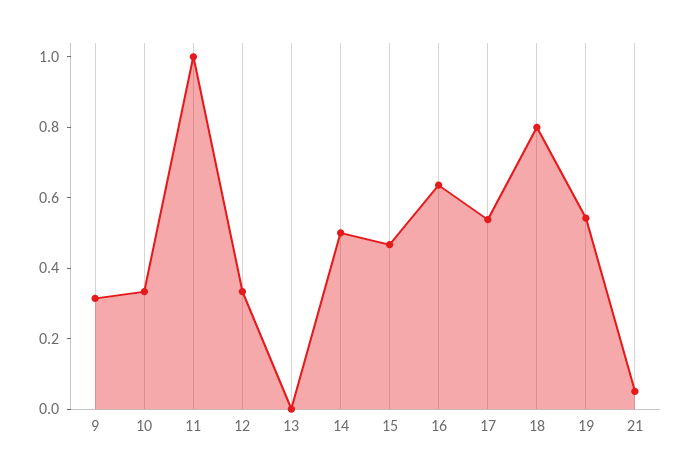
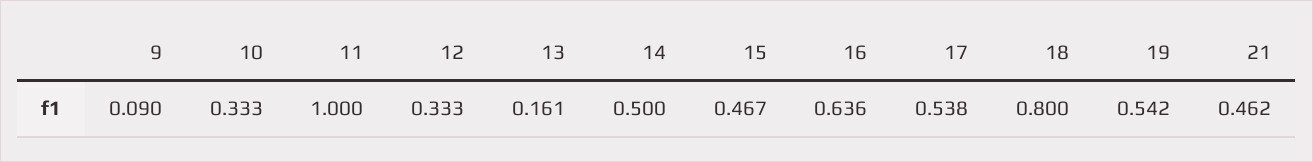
9: 0.3 -> 0.09
13: 0 -> 0.161
21: 0.05 -> 0.462

